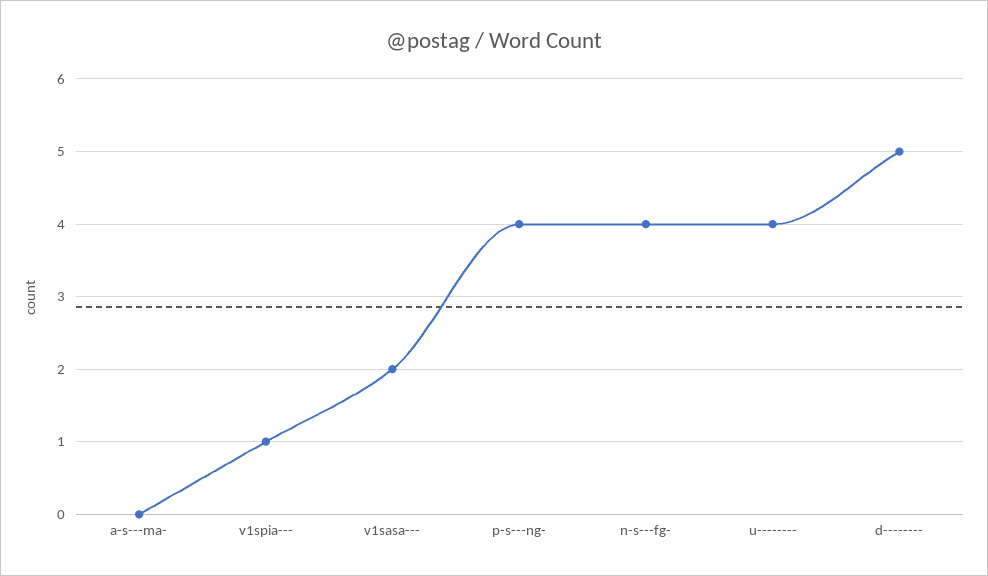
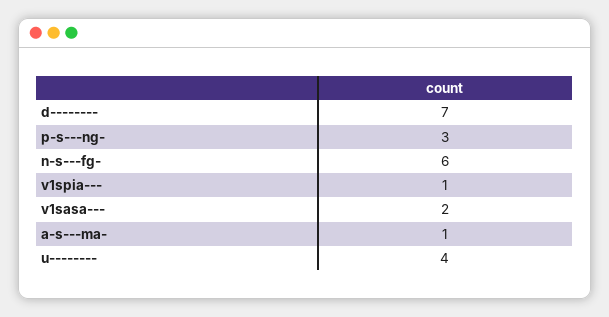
a-s---ma-: 0 -> 1
p-s---ng-: 4 -> 3
n-s---fg-: 4 -> 6
d--------: 5 -> 7

